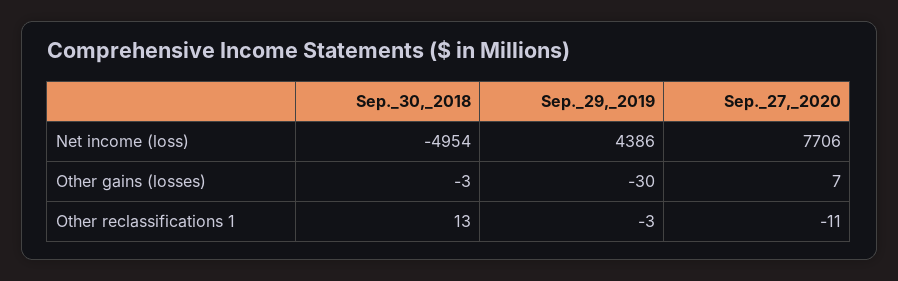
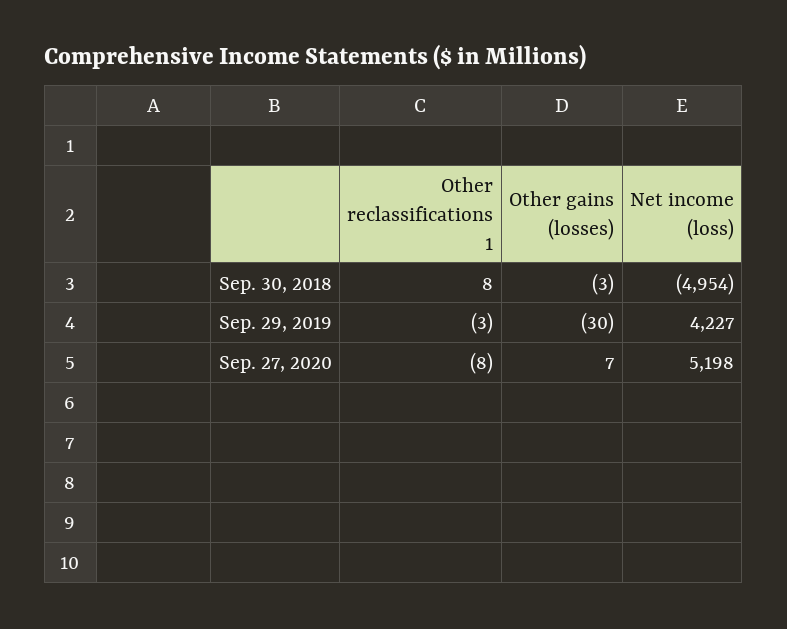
Sep._29,_2019, Net income (loss): 4386 -> 4227
Sep._27,_2020, Net income (loss): 7706 -> 5198
Sep._30,_2018, Other reclassifications 1: 13 -> 8
Sep._27,_2020, Other reclassifications 1: -11 -> -8

